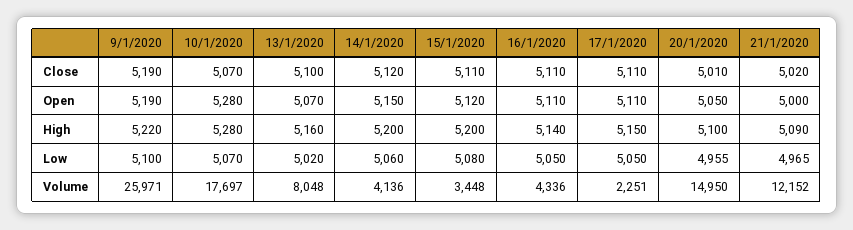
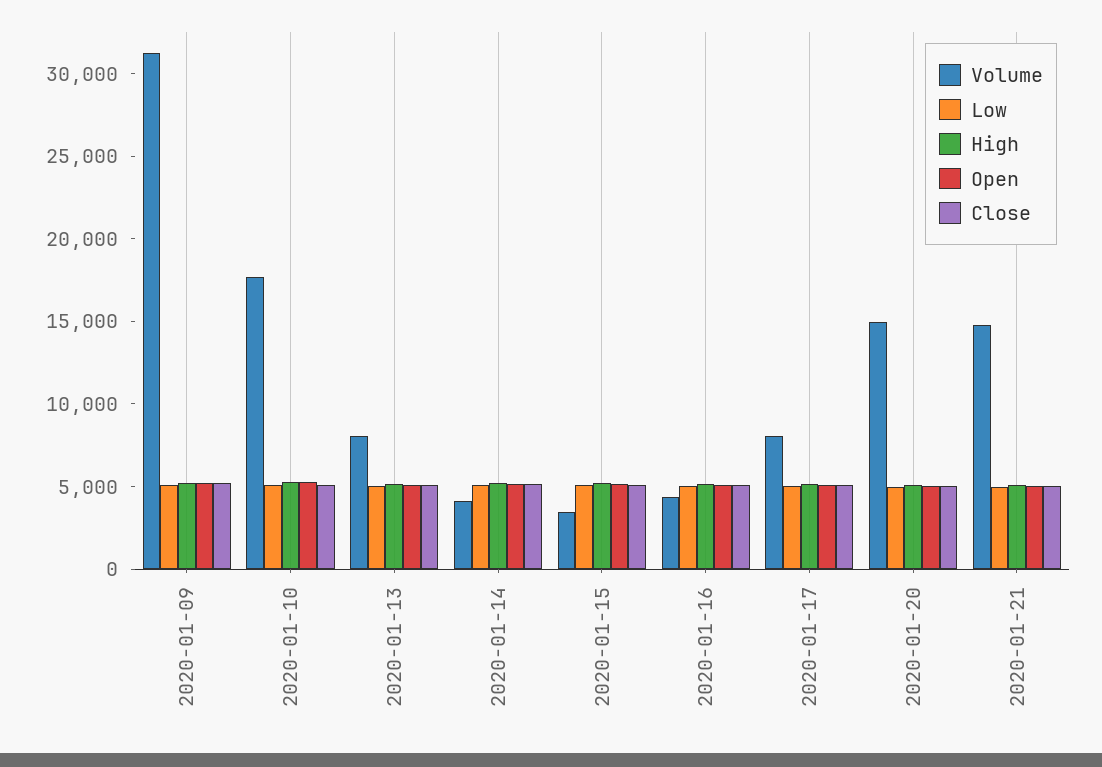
Volume, 9/1/2020: 25971 -> 31000
Volume, 17/1/2020: 2251 -> 8000
Volume, 21/1/2020: 12152 -> 15000

